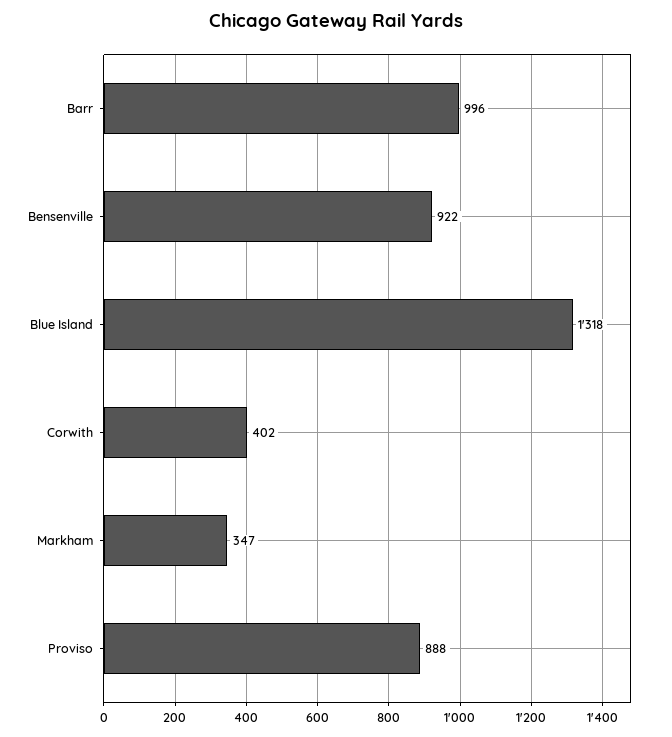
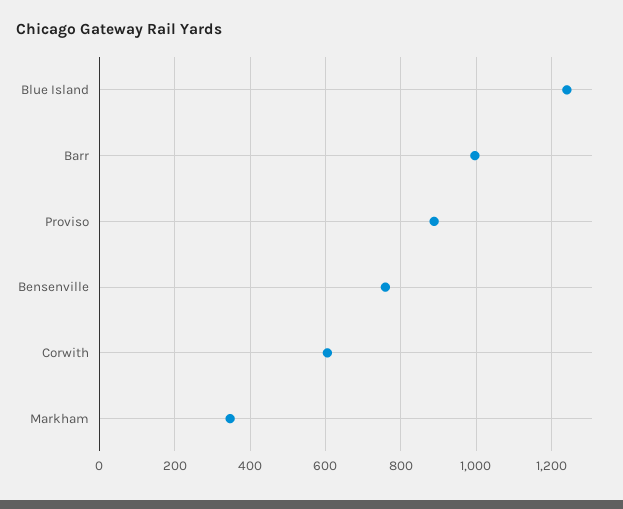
Bensenville: 922 -> 760
Blue Island: 1318 -> 1240
Corwith: 402 -> 600

